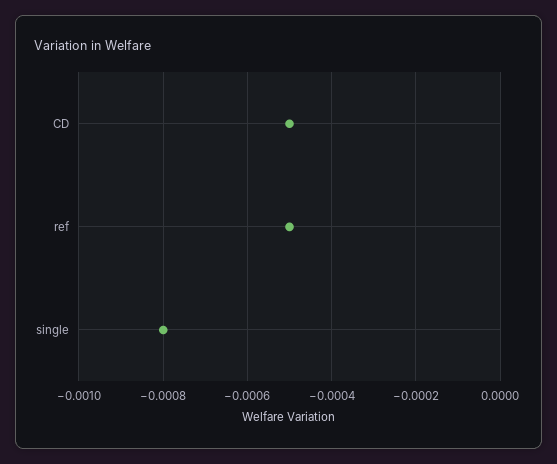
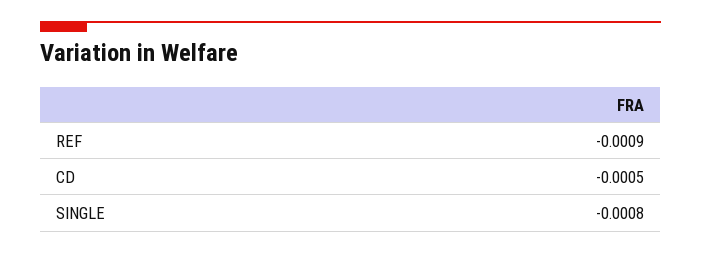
ref: -0.0005 -> -0.0009

